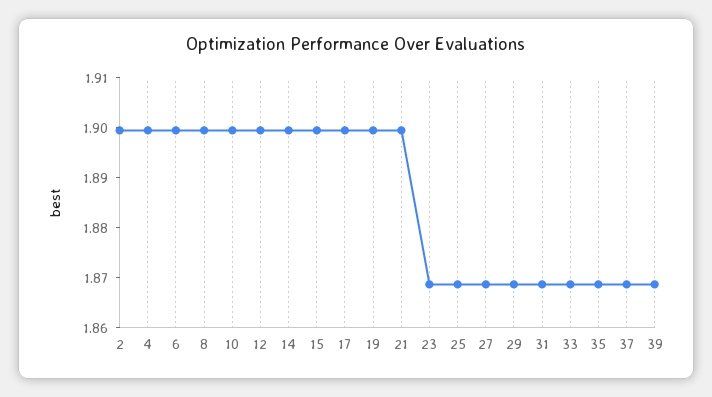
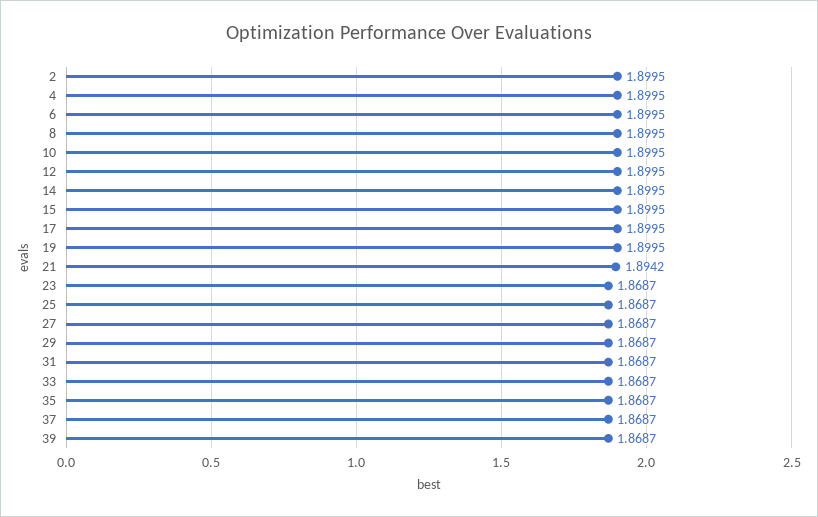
21: 1.9 -> 1.8942

